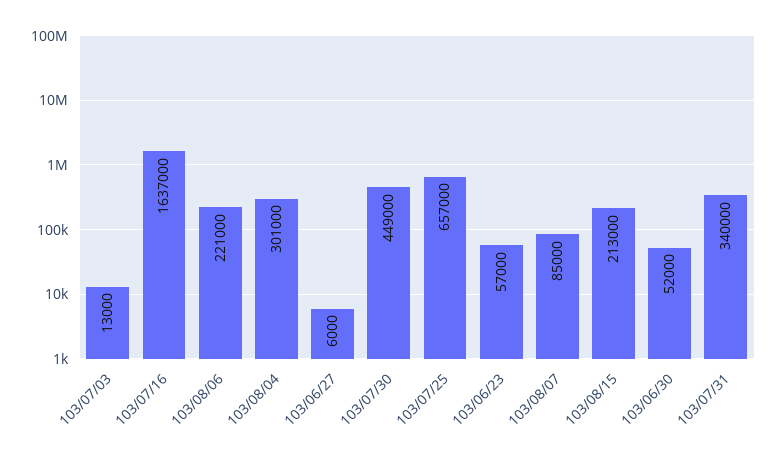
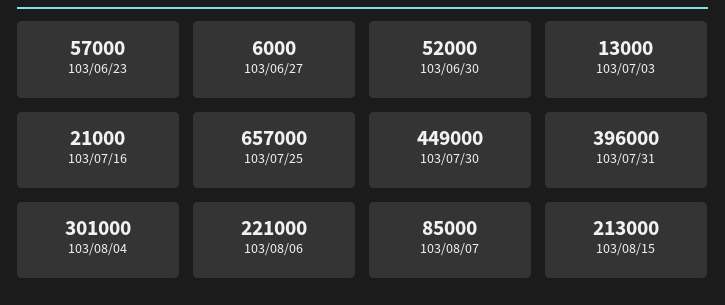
103/07/16: 1637000 -> 21000
103/07/31: 340000 -> 396000

